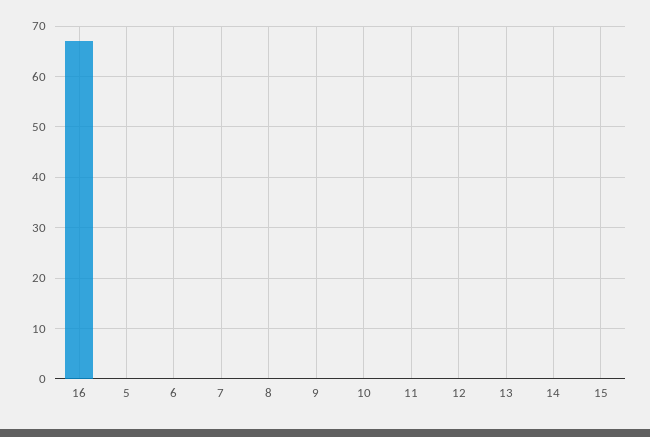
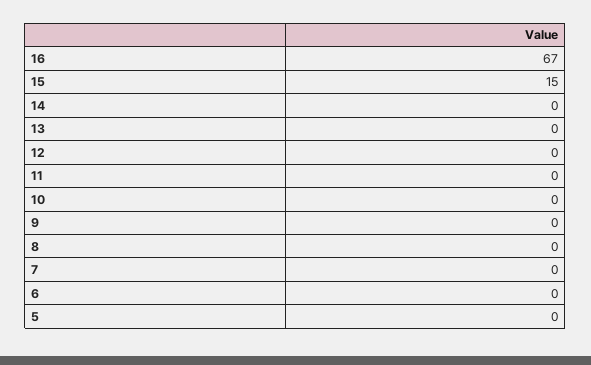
15: 0 -> 15

